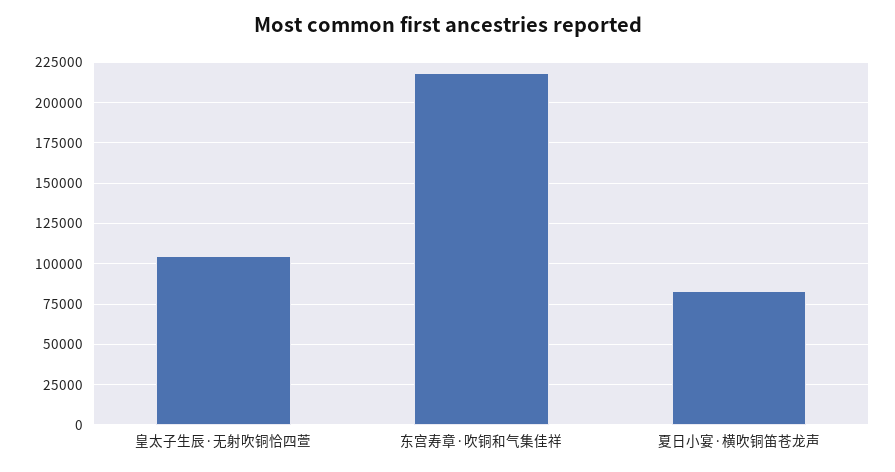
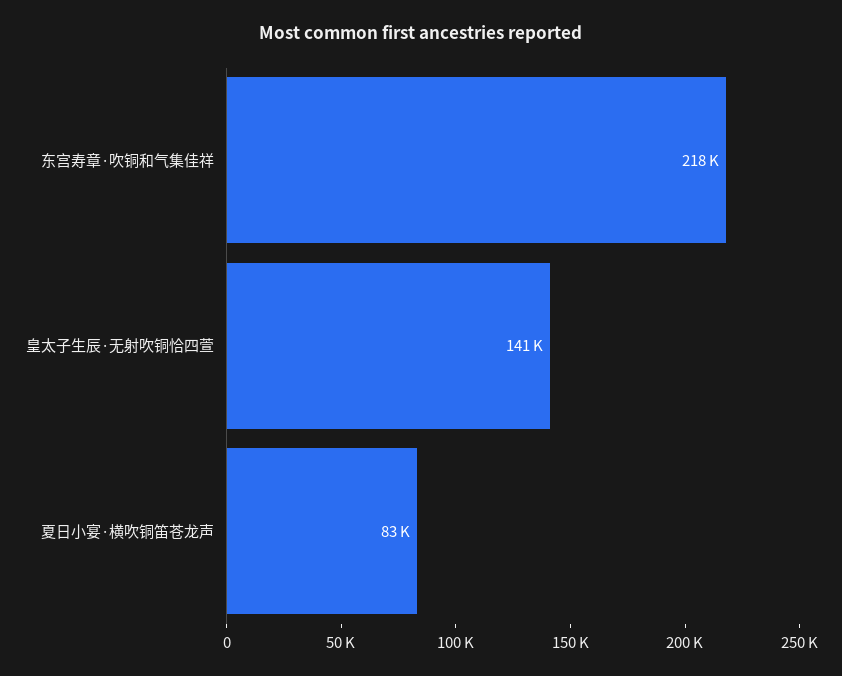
皇太子生辰·无射吹铜恰四萱: 105000 -> 141000

